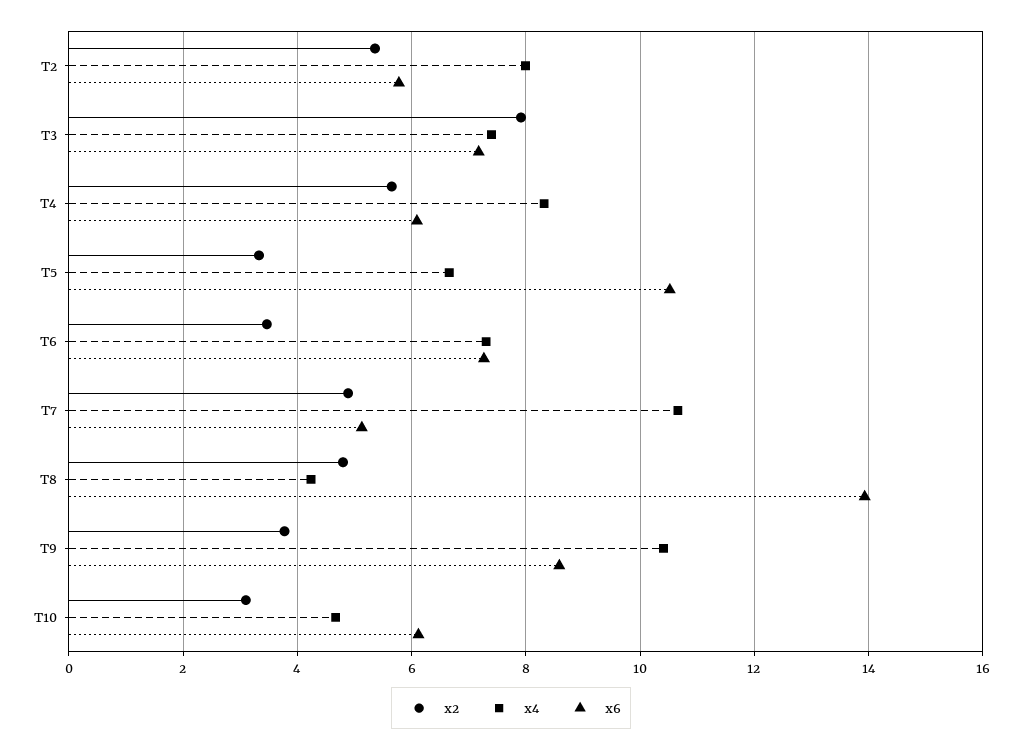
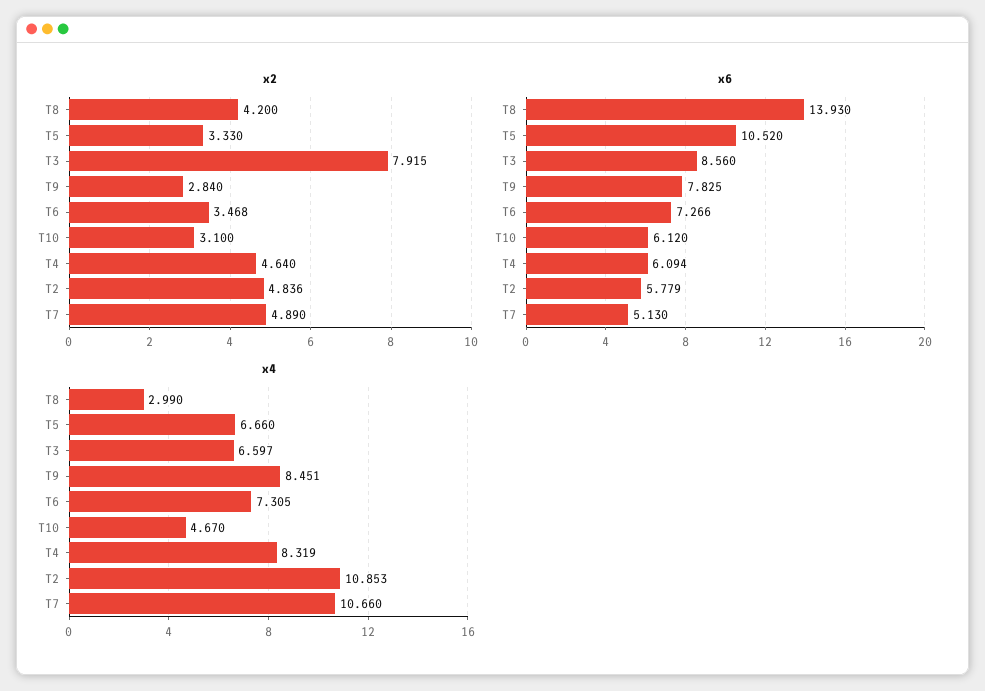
x2, T2: 5.4 -> 4.836
x4, T2: 8 -> 10.853
x4, T3: 7.4 -> 6.597
x6, T3: 7.2 -> 8.56
x2, T4: 5.6 -> 4.64
x2, T8: 4.8 -> 4.2
x4, T8: 4.2 -> 2.99
x2, T9: 3.8 -> 2.84
x4, T9: 10.4 -> 8.451
x6, T9: 8.6 -> 7.825

